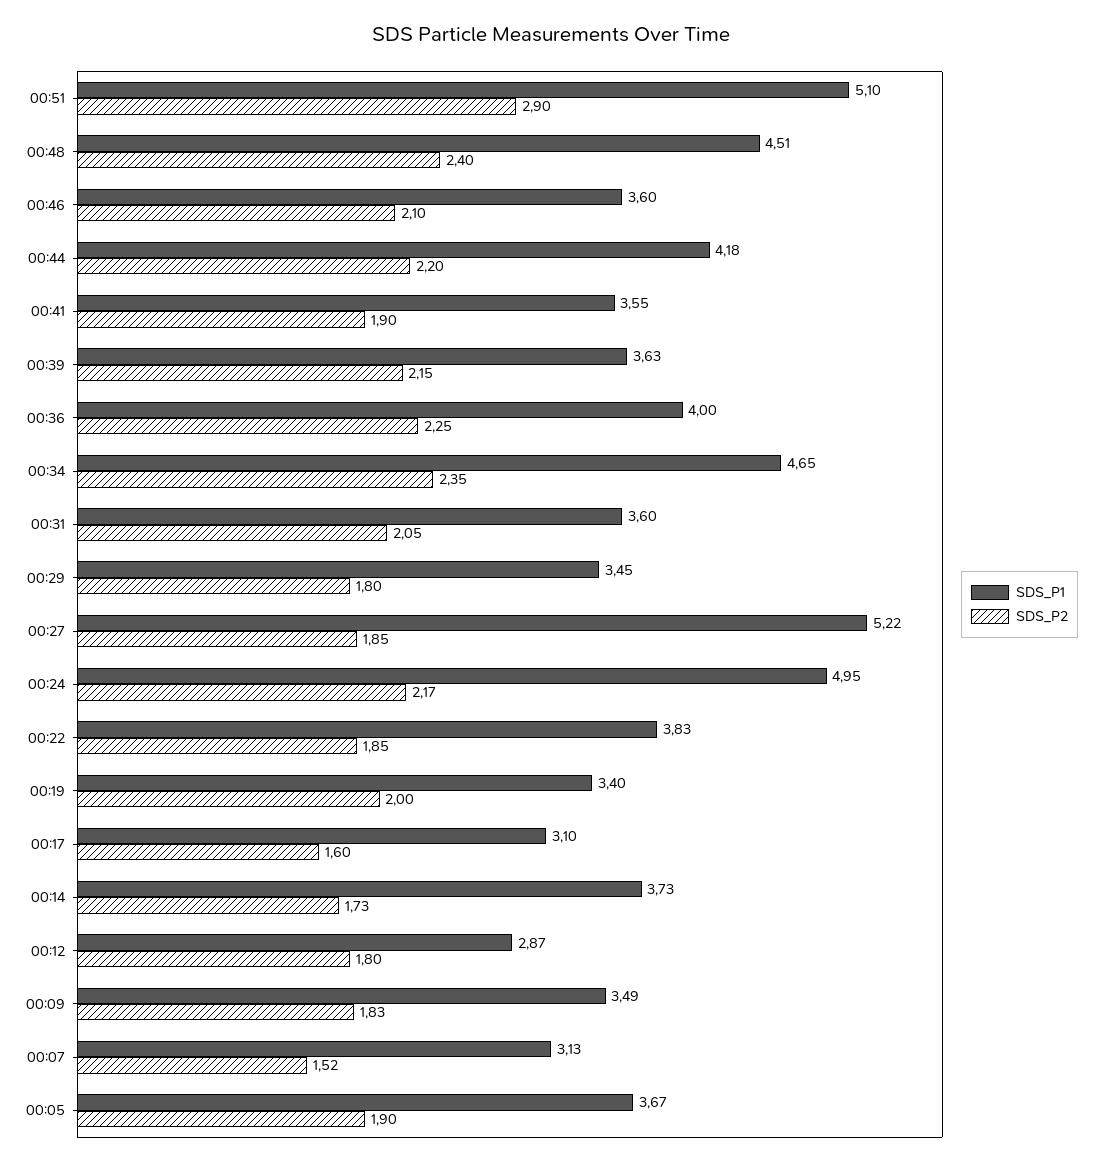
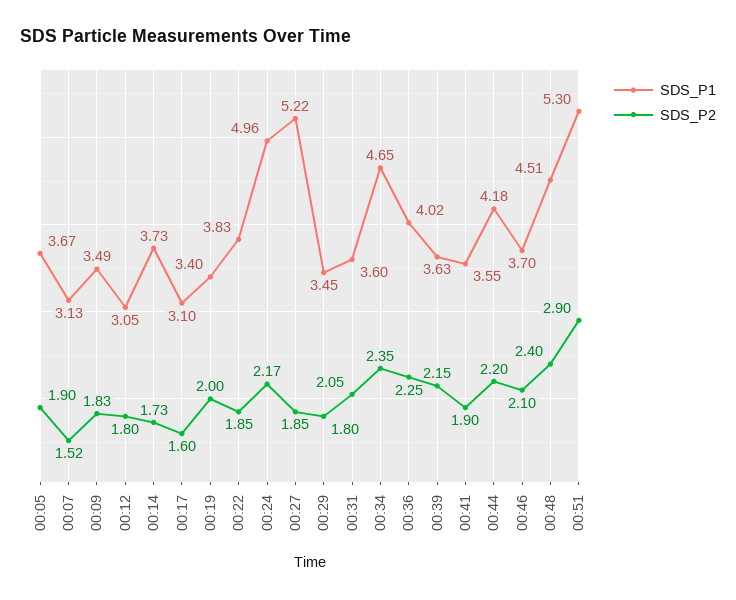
SDS_P1, 00:51: 5.1 -> 5.3
SDS_P1, 00:46: 3.6 -> 3.7
SDS_P1, 00:36: 4 -> 4.02
SDS_P1, 00:24: 4.95 -> 4.96
SDS_P1, 00:12: 2.87 -> 3.05

